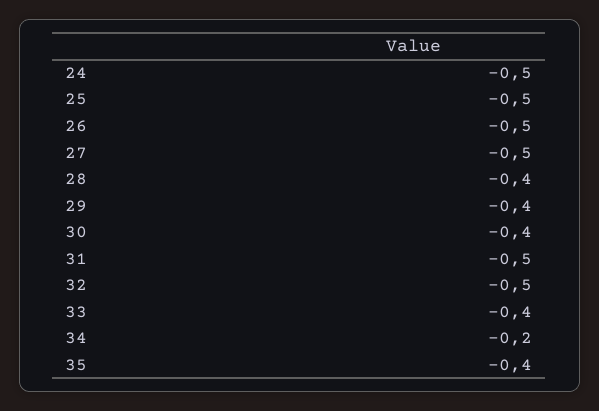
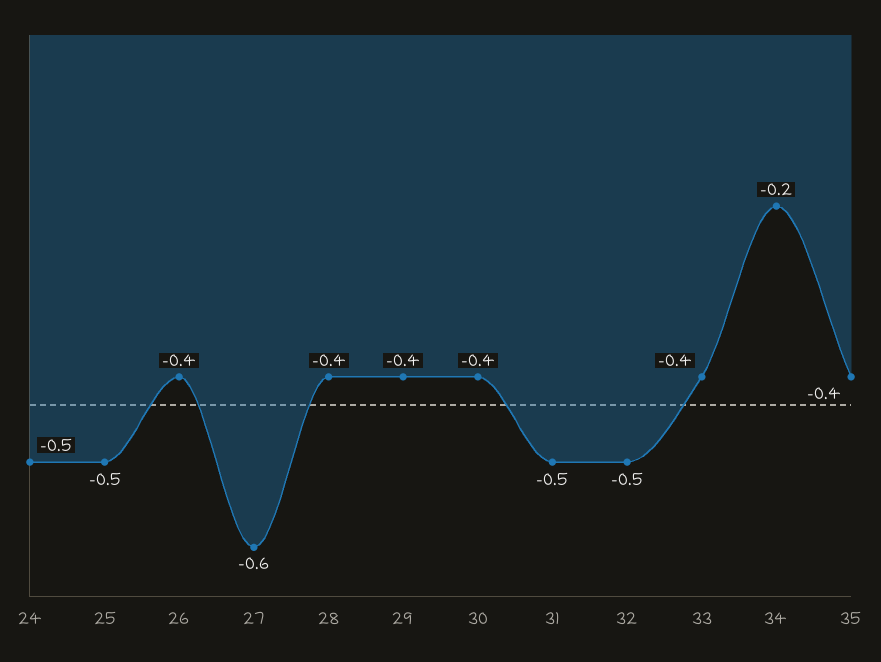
26: -0.5 -> -0.4
27: -0.5 -> -0.6

